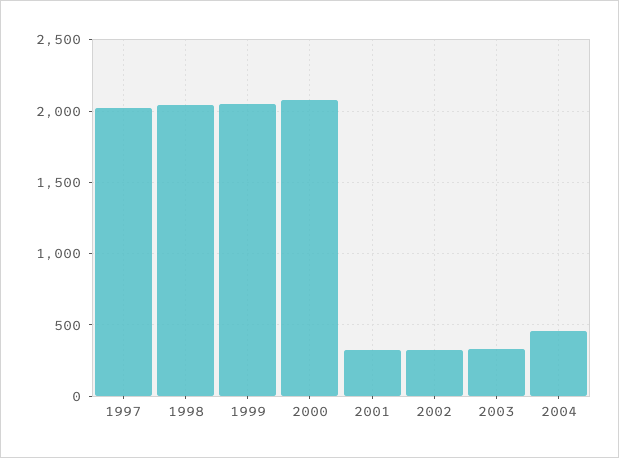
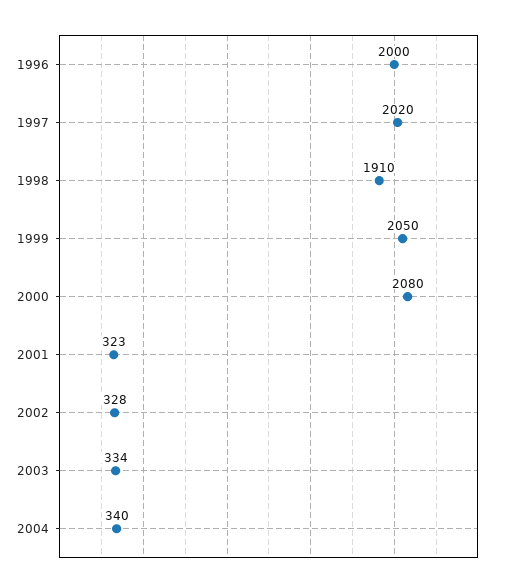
1998: 2050 -> 1910
2004: 450 -> 340
1996: none -> 2000

